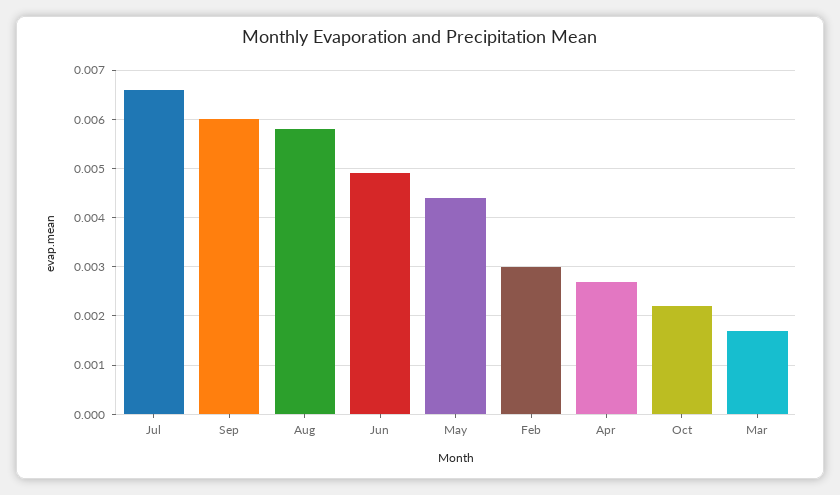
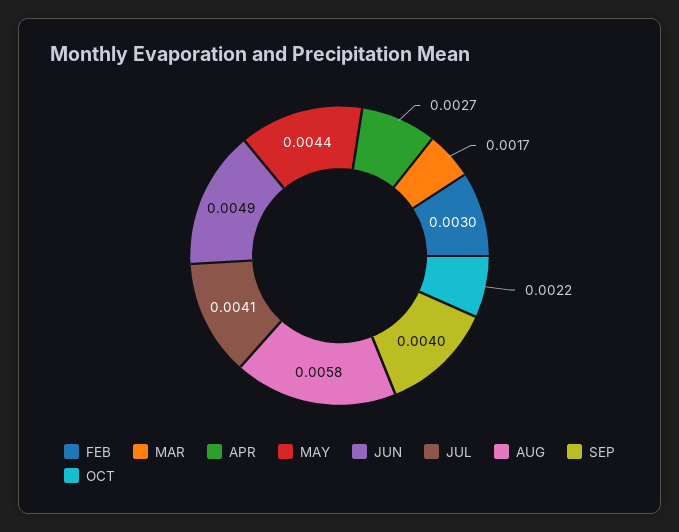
Jul: 0.0065 -> 0.0041
Sep: 0.006 -> 0.004

